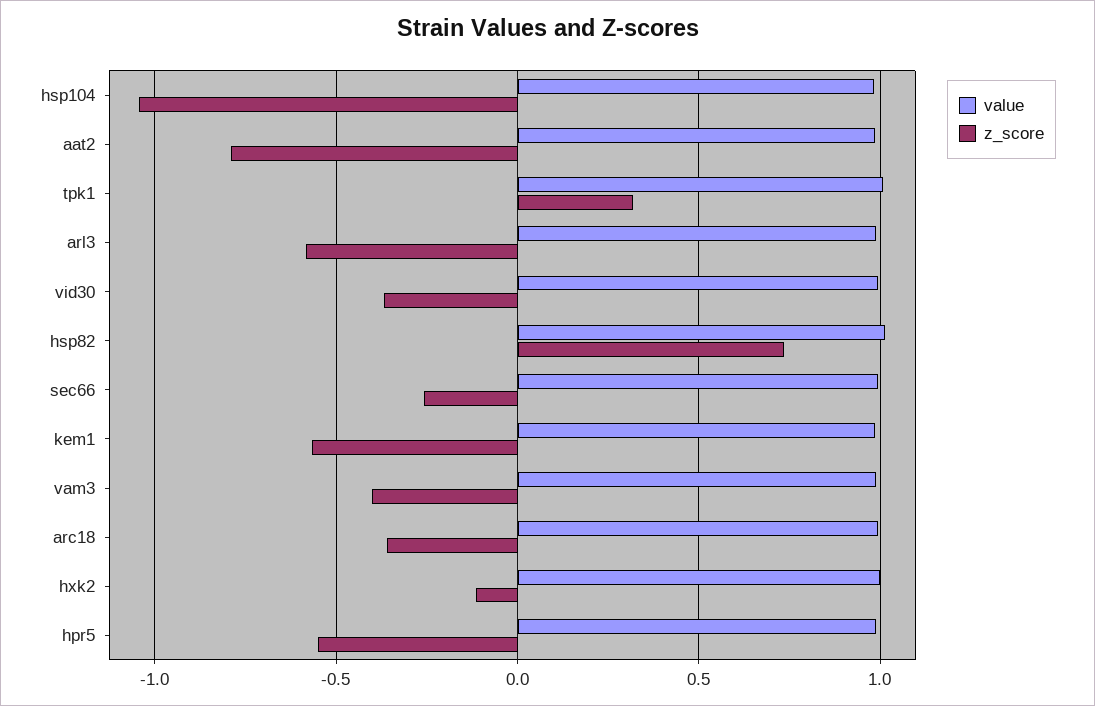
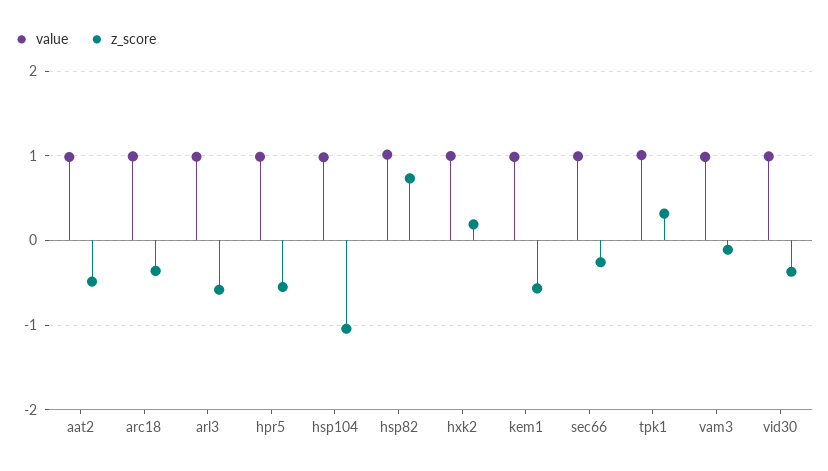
z_score, aat2: -0.8 -> -0.5
z_score, vam3: -0.4 -> -0.1
z_score, hxk2: -0.1 -> 0.2

